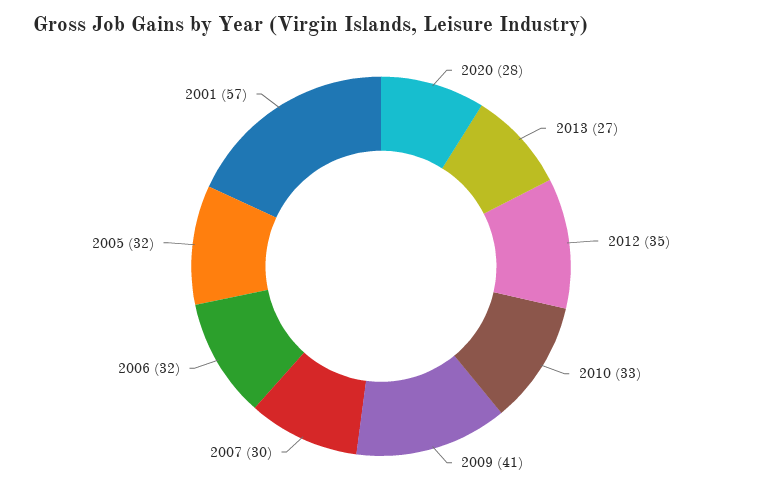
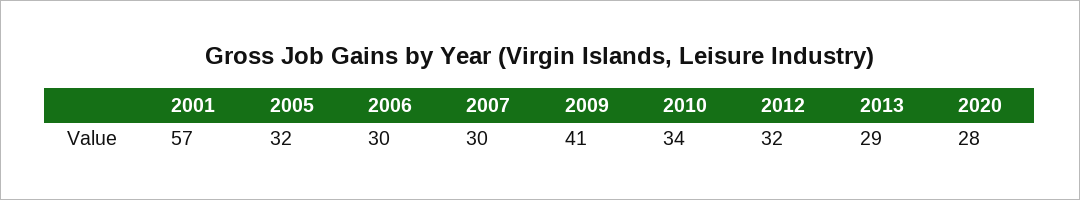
2013: 27 -> 29
2012: 35 -> 32
2010: 33 -> 34
2006: 32 -> 30

